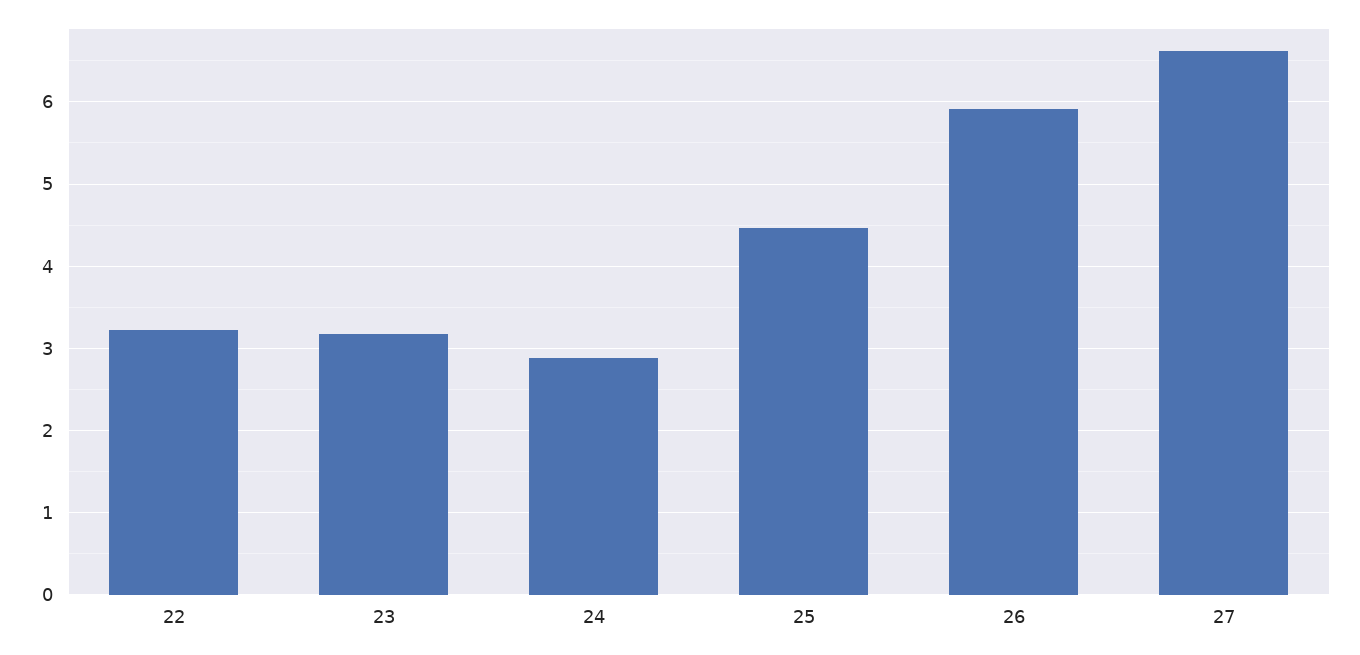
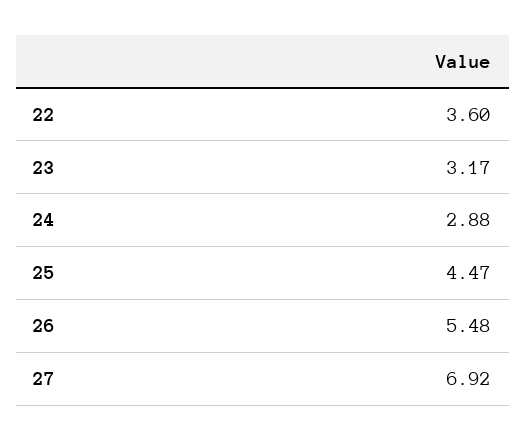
22: 3.2 -> 3.6
26: 5.9 -> 5.48
27: 6.6 -> 6.92

